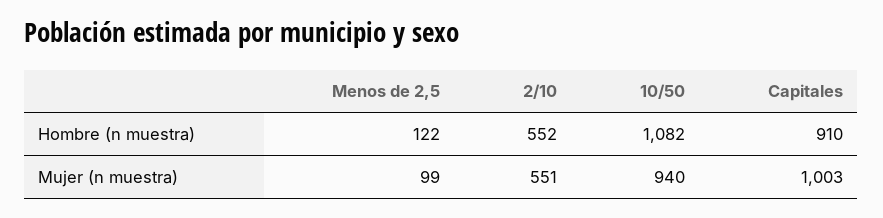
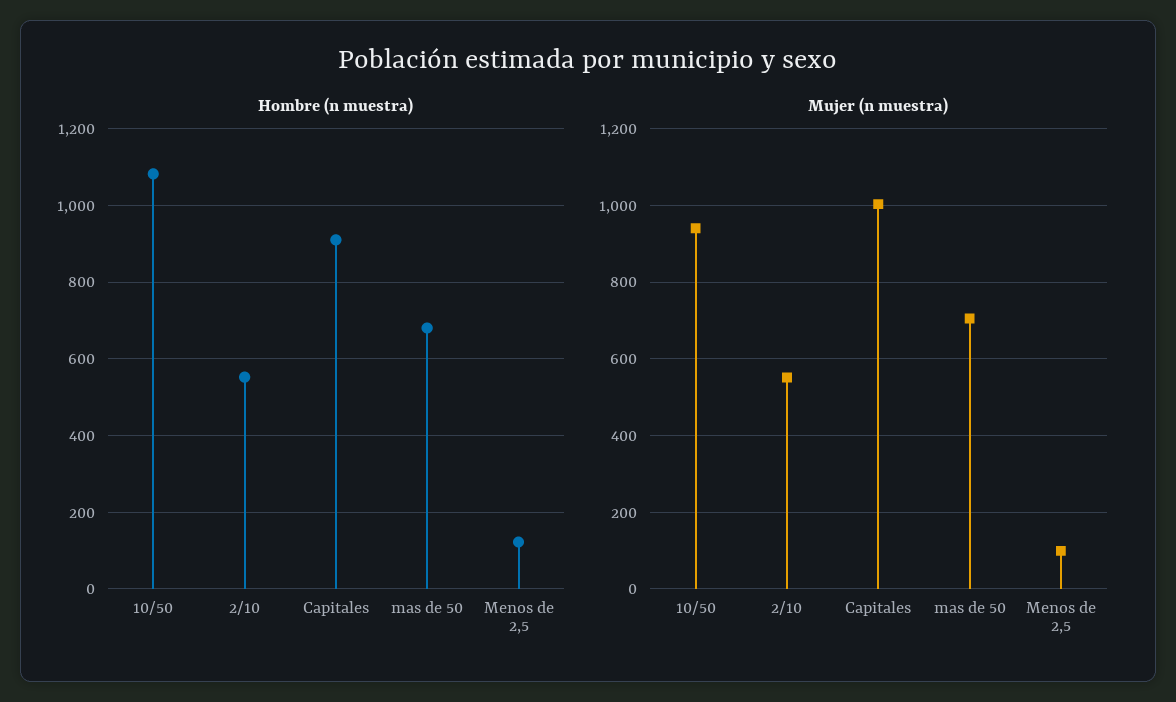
Hombre (n muestra), mas de 50: none -> 680
Mujer (n muestra), mas de 50: none -> 700

